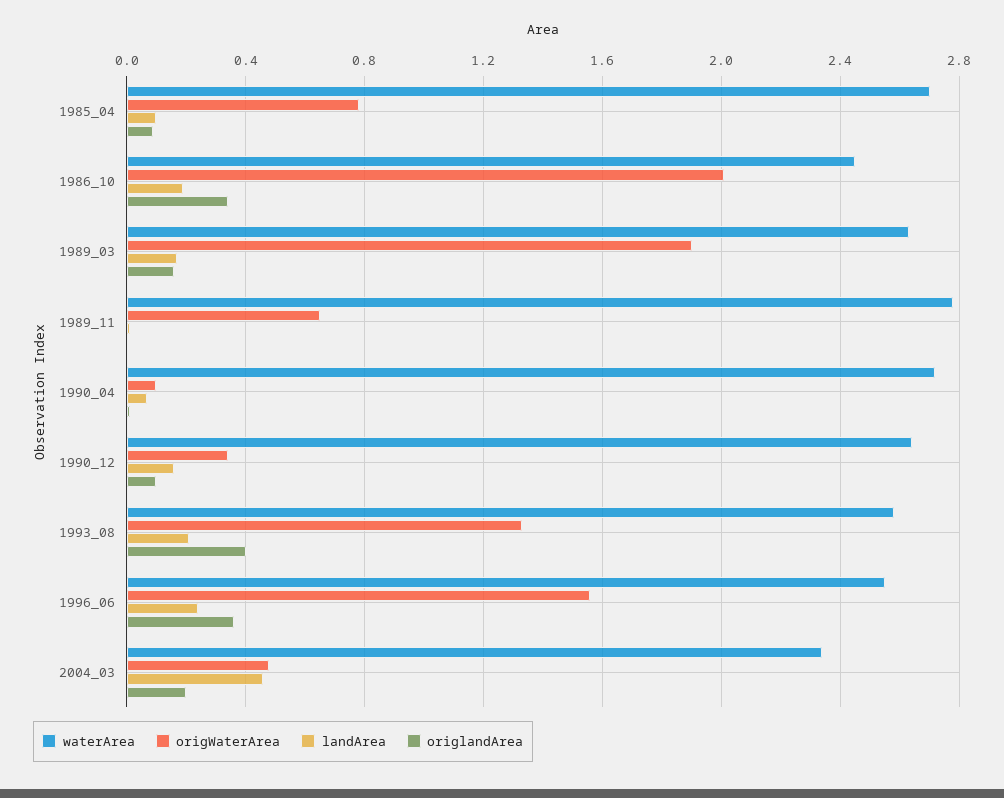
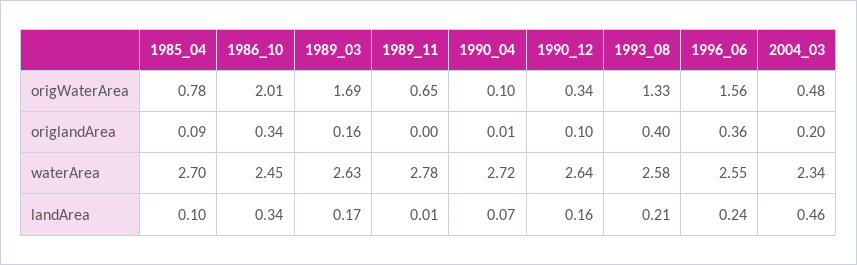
landArea, 1986_10: 0.2 -> 0.34
origWaterArea, 1989_03: 1.9 -> 1.69

